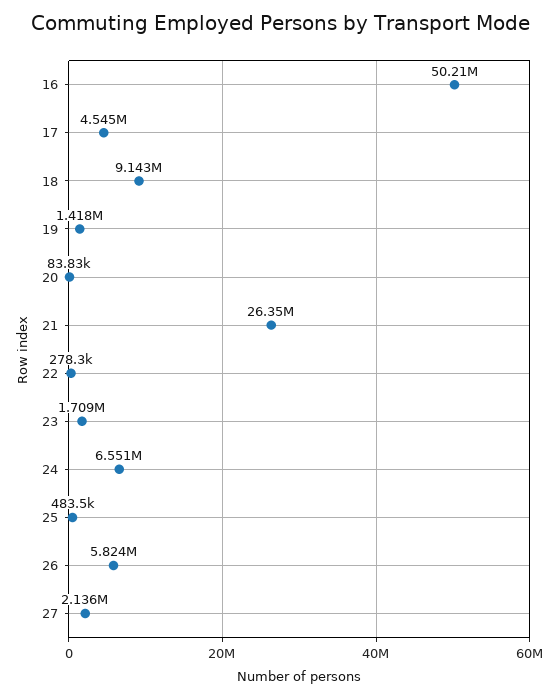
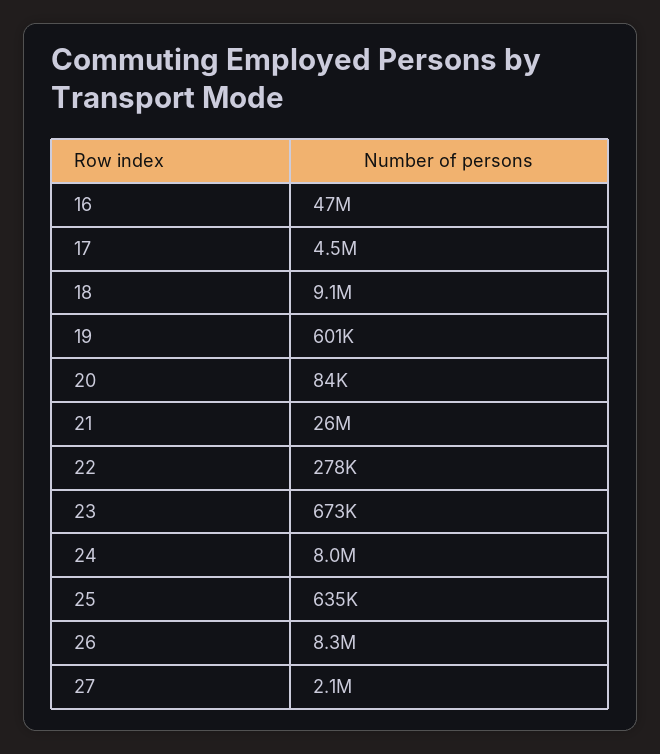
16: 50210000 -> 47000000
19: 1418000 -> 601000
23: 1709000 -> 673000
24: 6551000 -> 8000000
25: 483500 -> 635000
26: 5824000 -> 8300000

